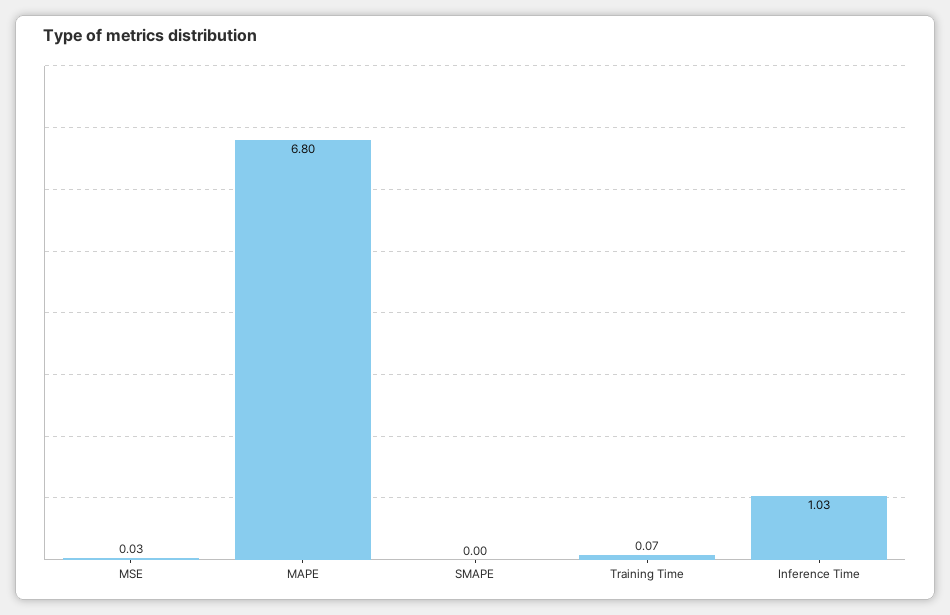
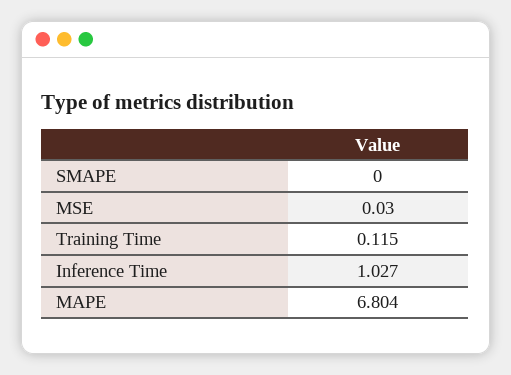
Training Time: 0.07 -> 0.115

